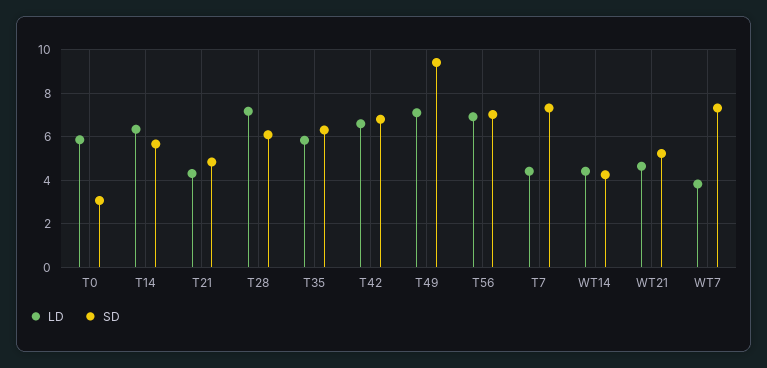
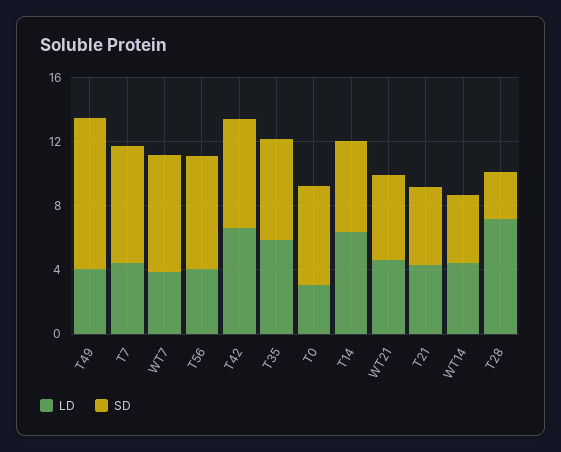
LD, T0: 6 -> 3
SD, T0: 3 -> 6
SD, T28: 6 -> 3
LD, T49: 7 -> 4
LD, T56: 7 -> 4

